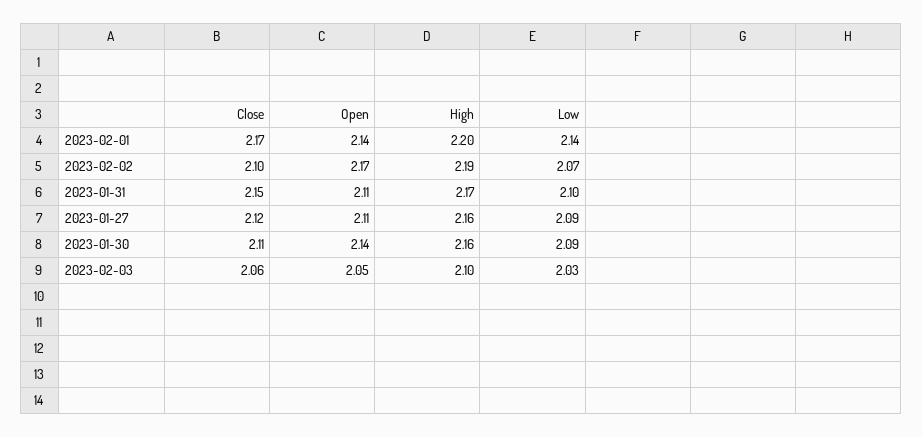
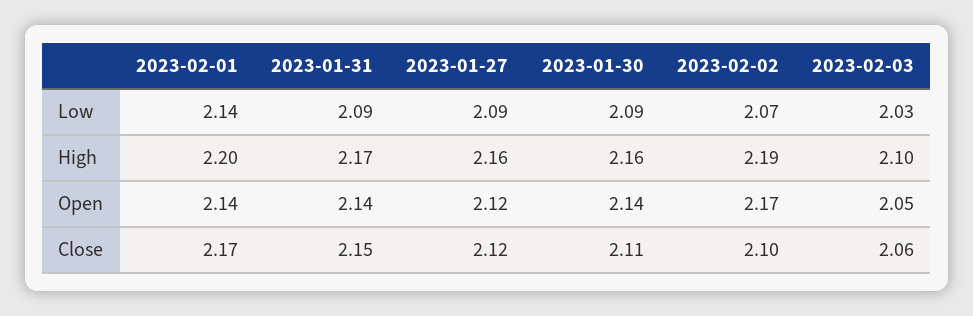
Open, 2023-01-31: 2.11 -> 2.14
Low, 2023-01-31: 2.1 -> 2.09
Open, 2023-01-27: 2.11 -> 2.12

